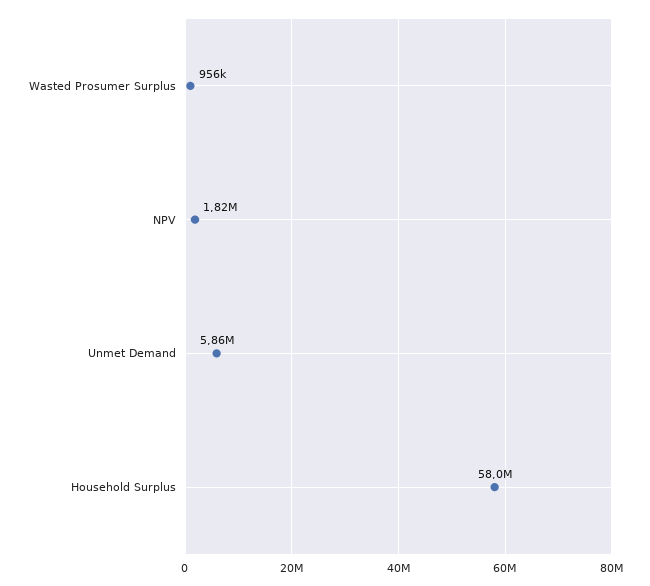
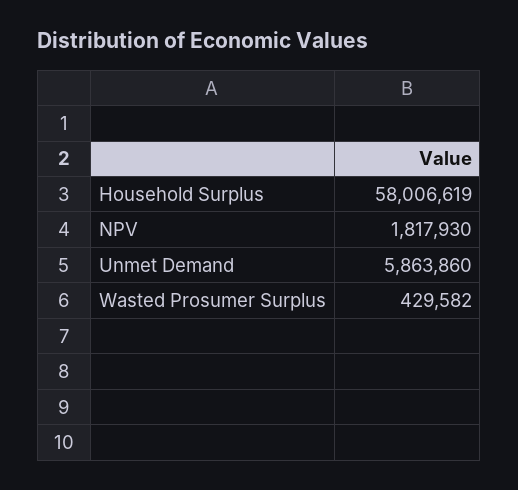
Wasted Prosumer Surplus: 956000 -> 429582

